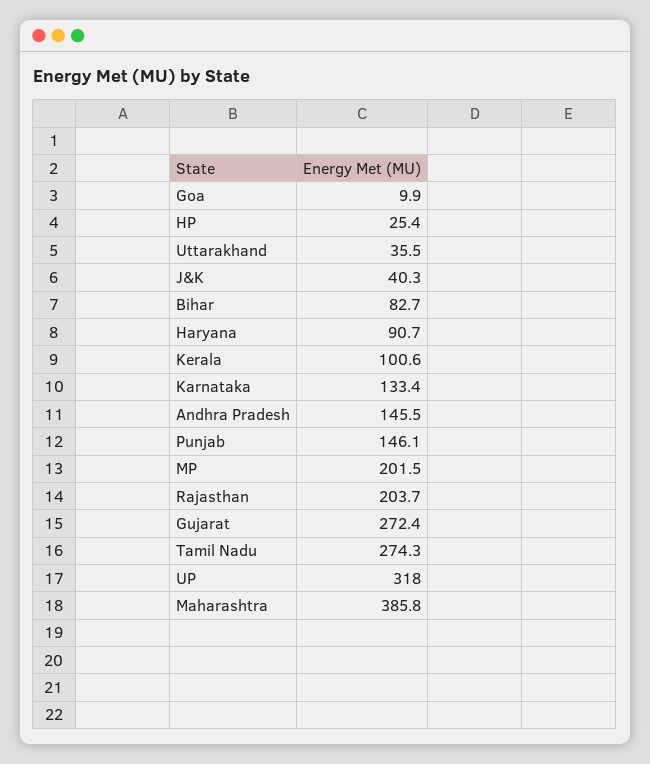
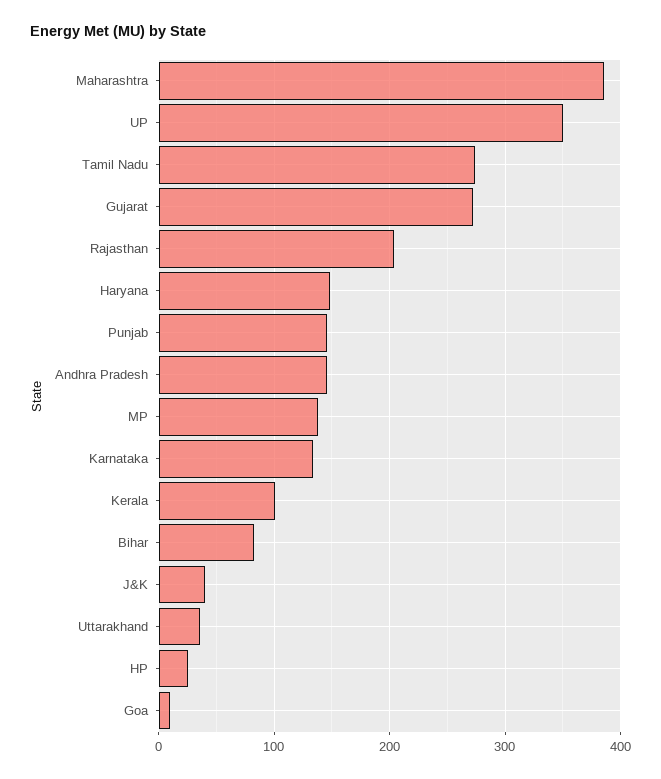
Haryana: 90.7 -> 150
MP: 201.5 -> 140
UP: 318 -> 350

